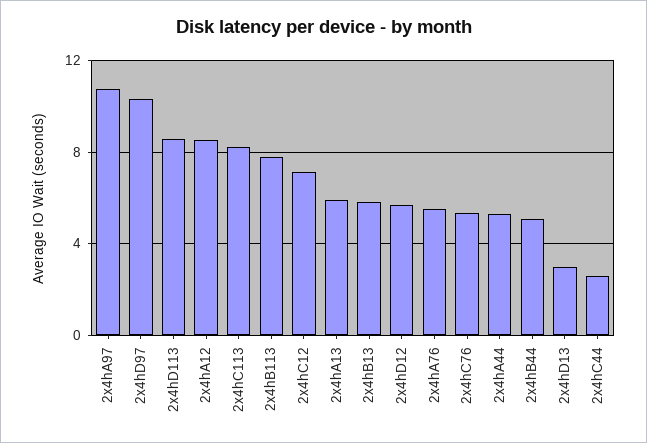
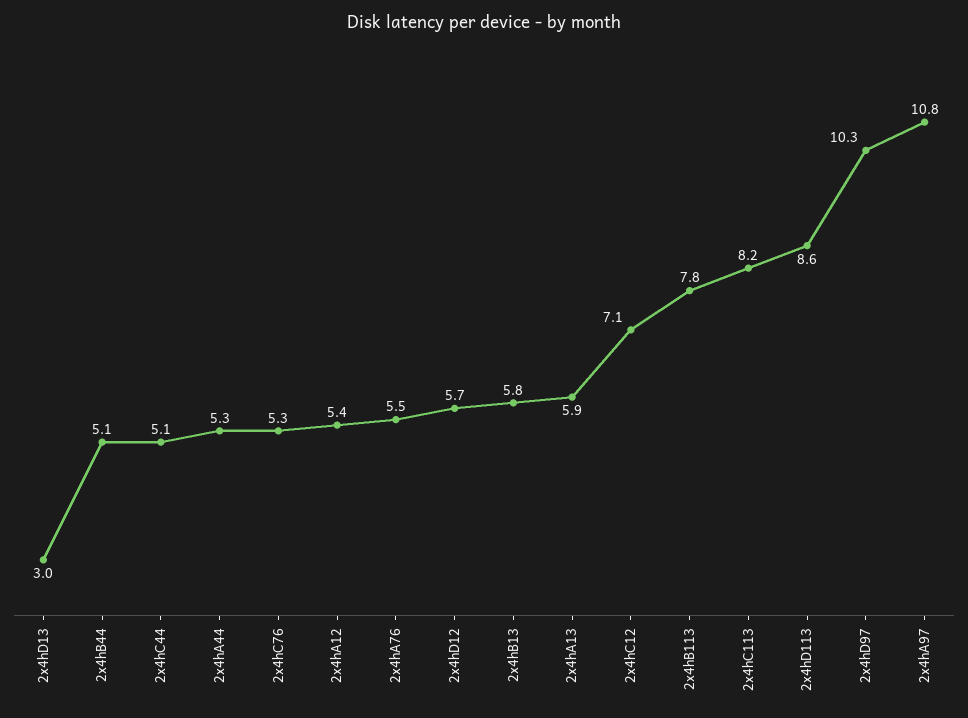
2x4hA12: 8.5 -> 5.4
2x4hC44: 2.5 -> 5.1

